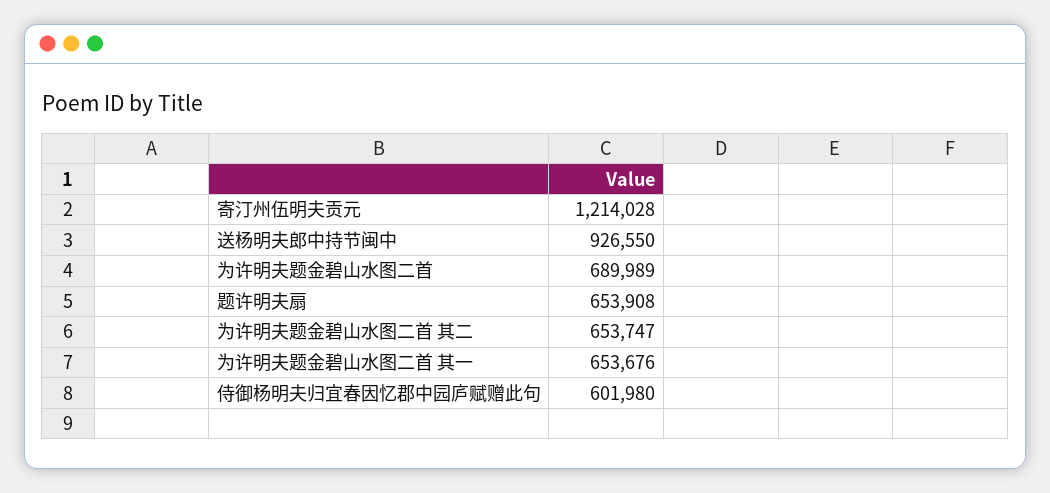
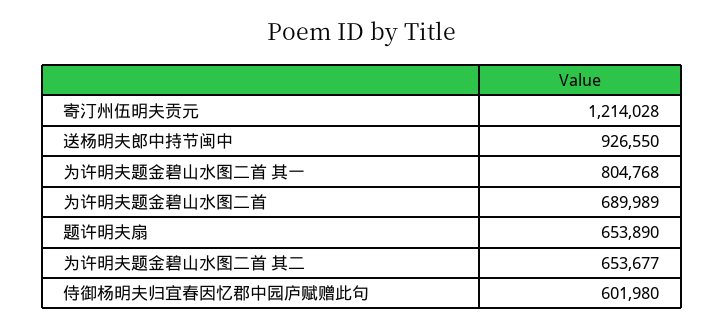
题许明夫扇: 653908 -> 653890
为许明夫题金碧山水图二首 其二: 653747 -> 653677
为许明夫题金碧山水图二首 其一: 653676 -> 804768

